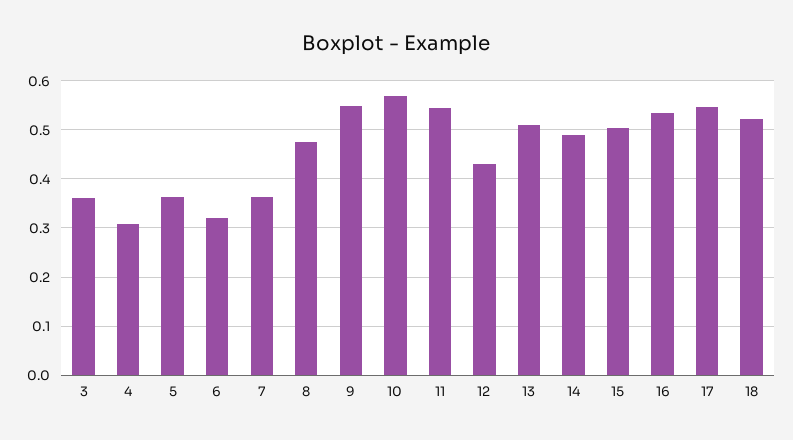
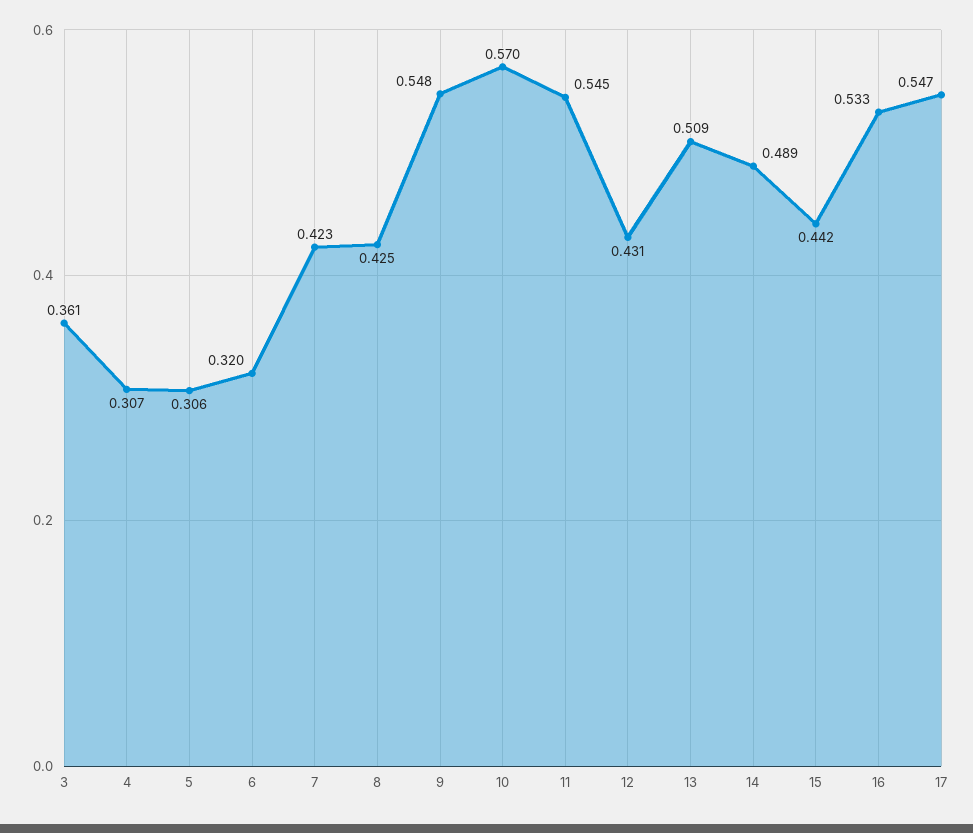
5: 0.36 -> 0.306
7: 0.36 -> 0.423
8: 0.48 -> 0.425
15: 0.5 -> 0.442
18: 0.52 -> none

